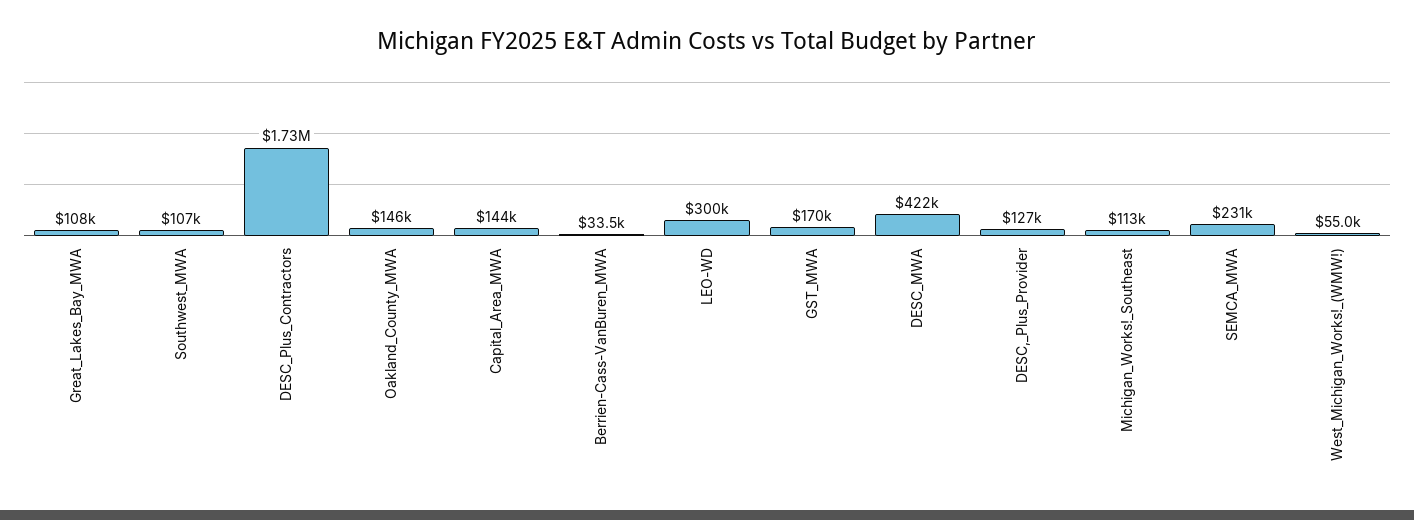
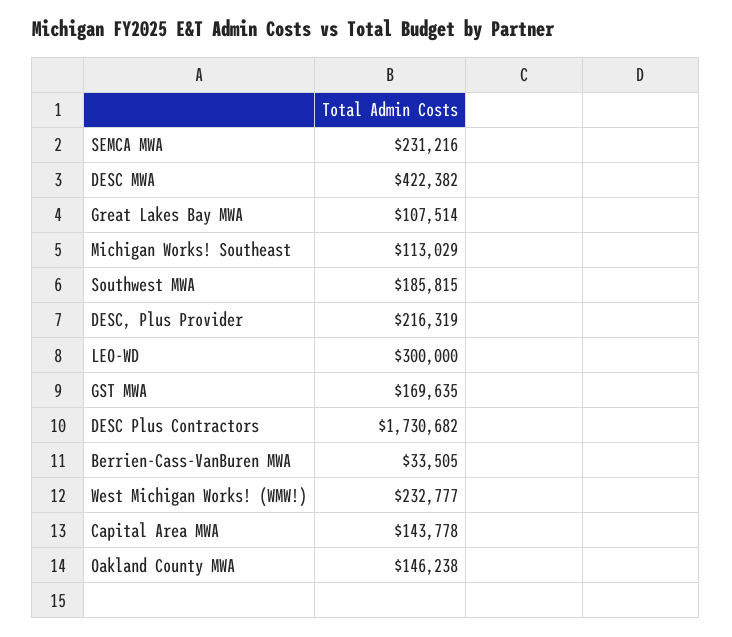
Southwest_MWA: 107000 -> 185815
DESC,_Plus_Provider: 127000 -> 216319
West_Michigan_Works!_(WMW!): 55000 -> 232777

